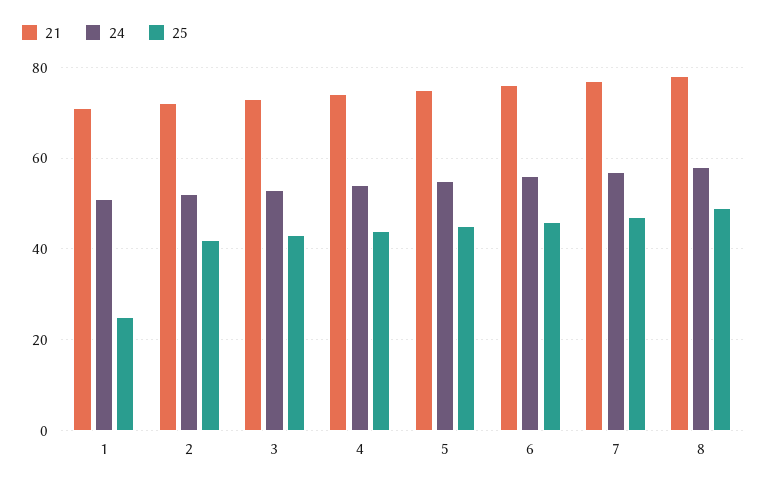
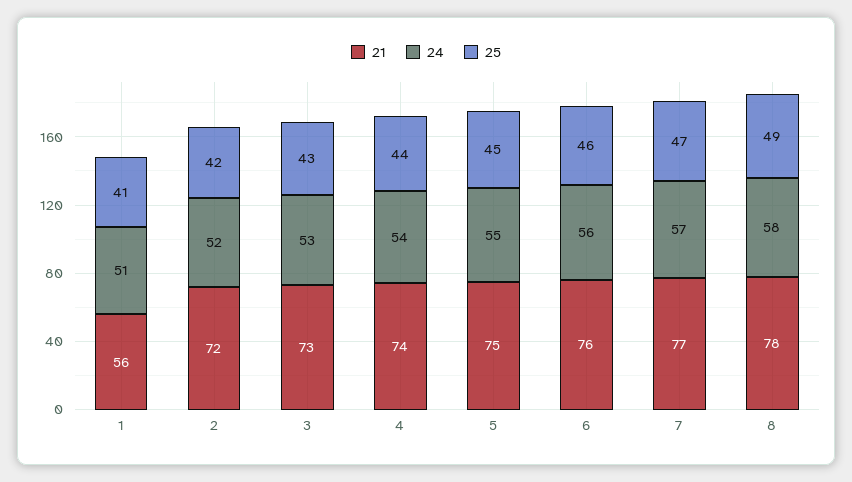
21, 1: 70 -> 56
25, 1: 25 -> 41

